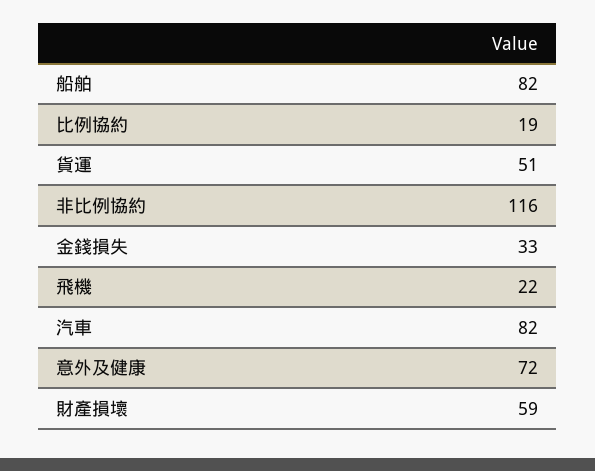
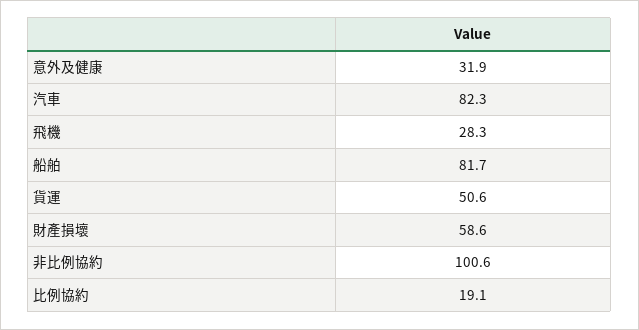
非比例協約: 116 -> 100.6
金錢損失: 33 -> none
飛機: 22 -> 28.3
意外及健康: 72 -> 31.9

